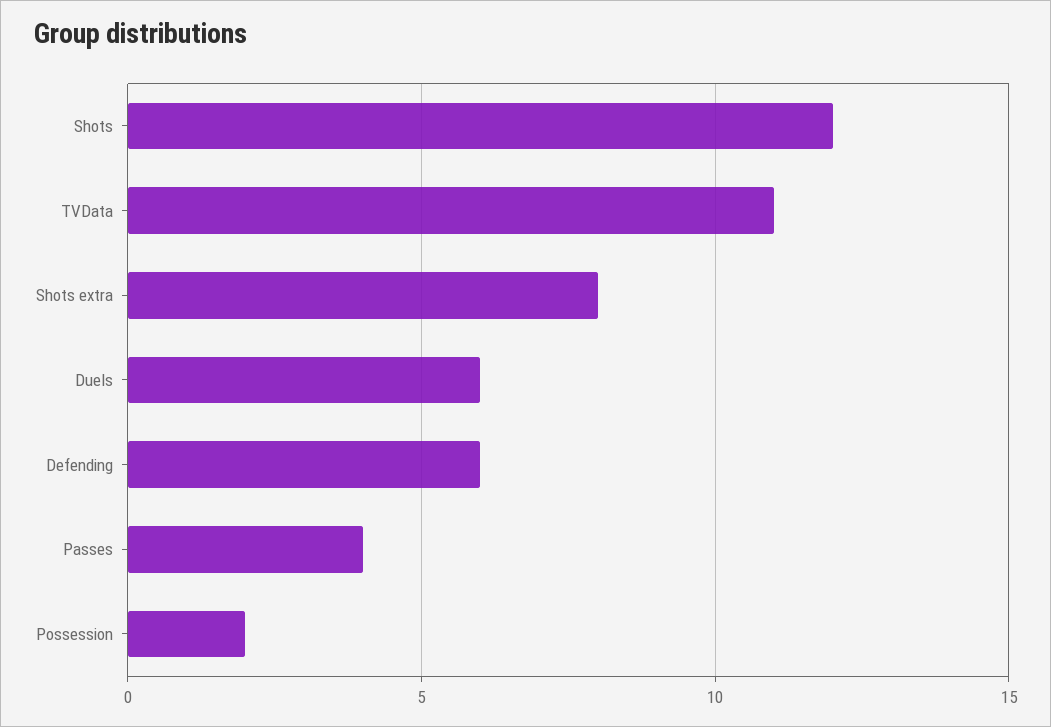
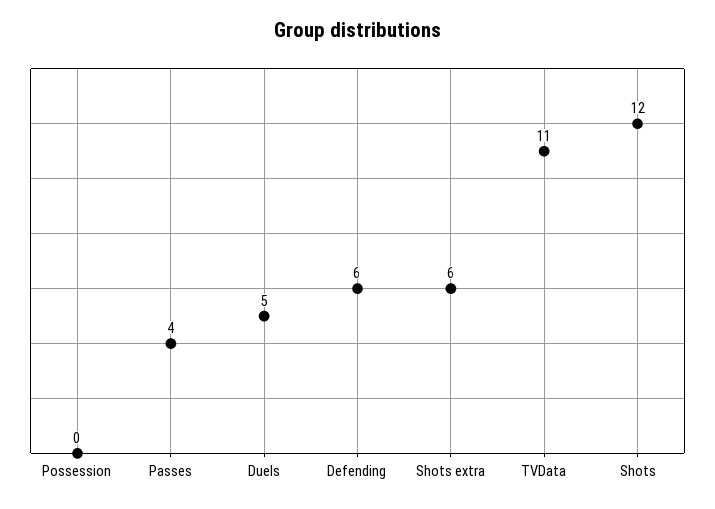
Shots extra: 8 -> 6
Duels: 6 -> 5
Possession: 2 -> 0

